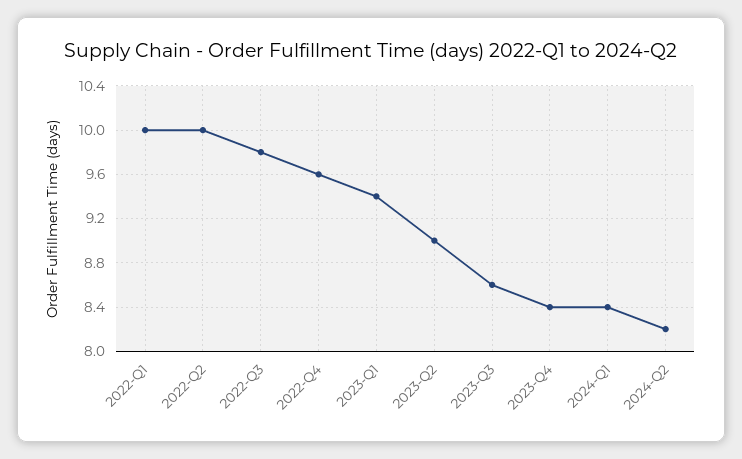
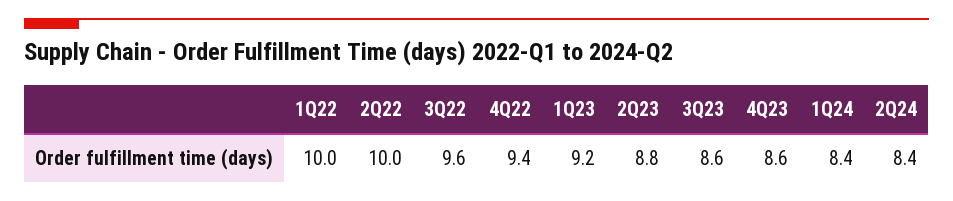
2022-Q3: 9.8 -> 9.6
2022-Q4: 9.6 -> 9.4
2023-Q1: 9.4 -> 9.2
2023-Q2: 9 -> 8.8
2023-Q4: 8.4 -> 8.6
2024-Q2: 8.2 -> 8.4

